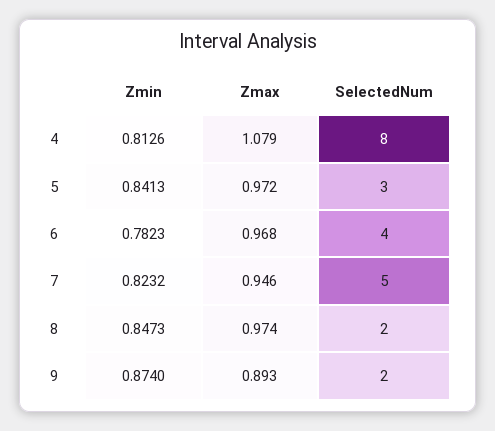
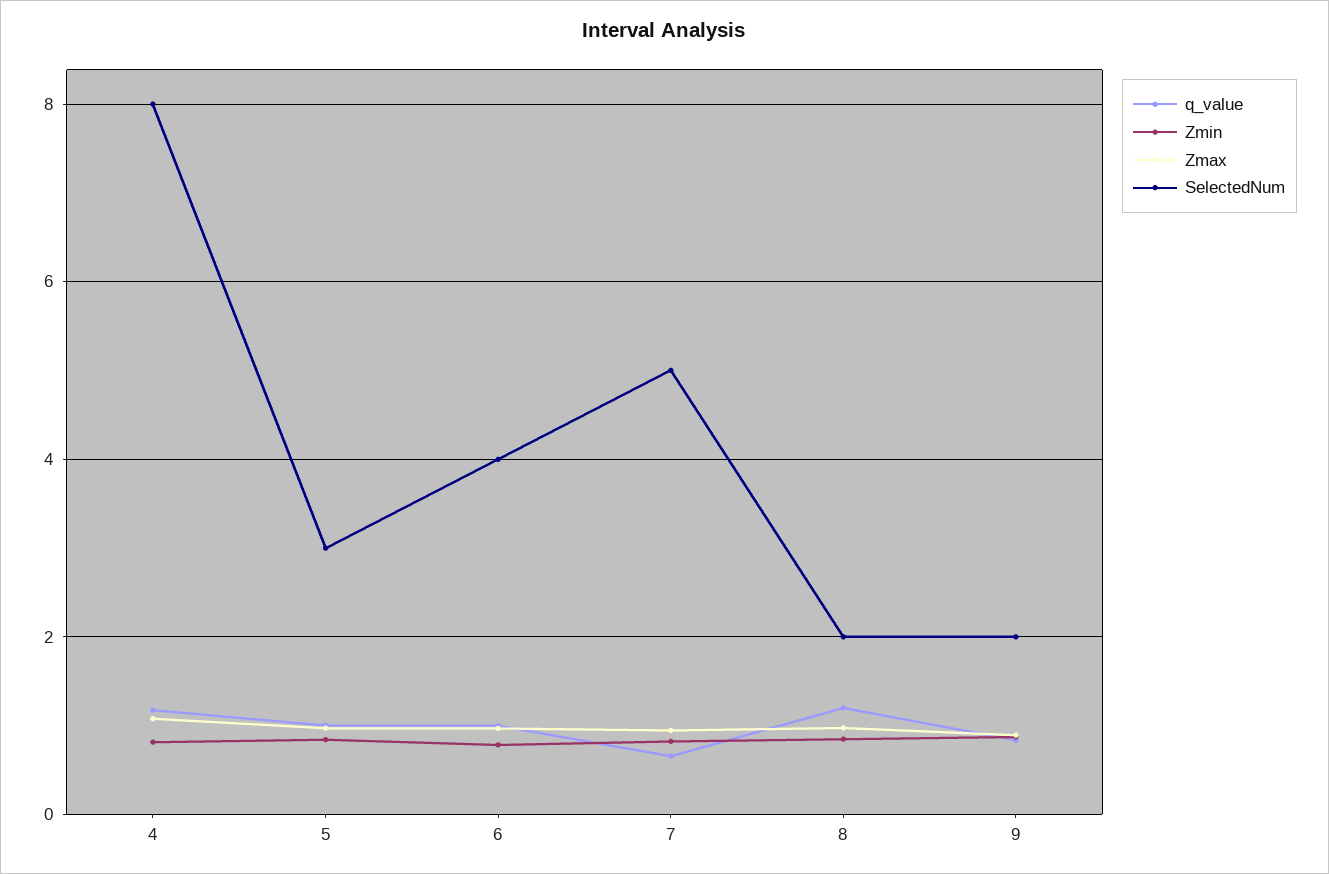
q_value, 4: none -> 1.2
q_value, 5: none -> 1
q_value, 6: none -> 1
q_value, 7: none -> 0.6
q_value, 8: none -> 1.2
q_value, 9: none -> 0.8

